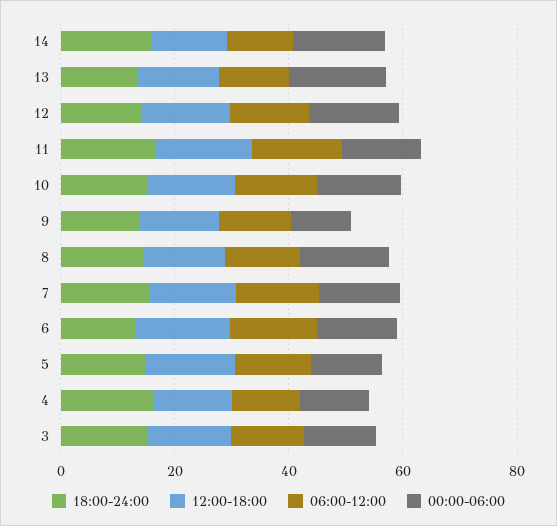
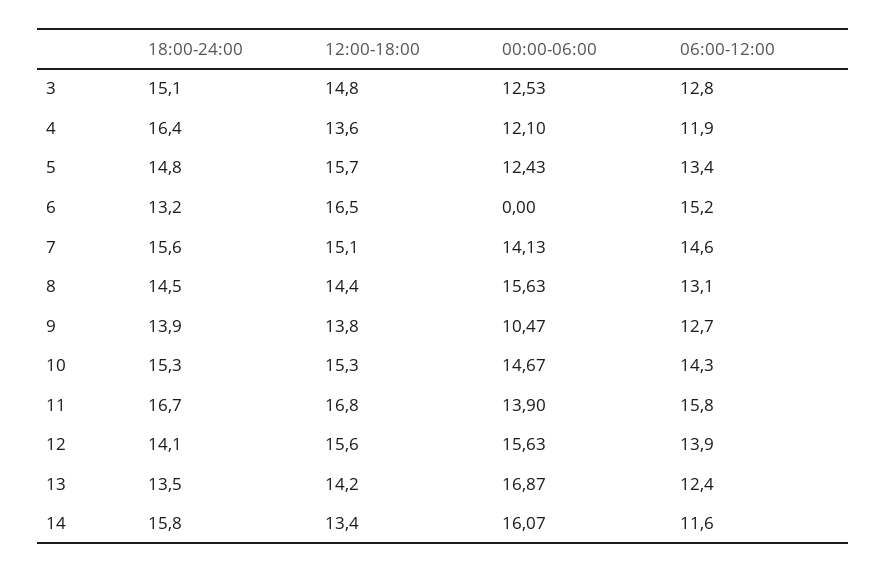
00:00-06:00, 6: 15 -> 0

